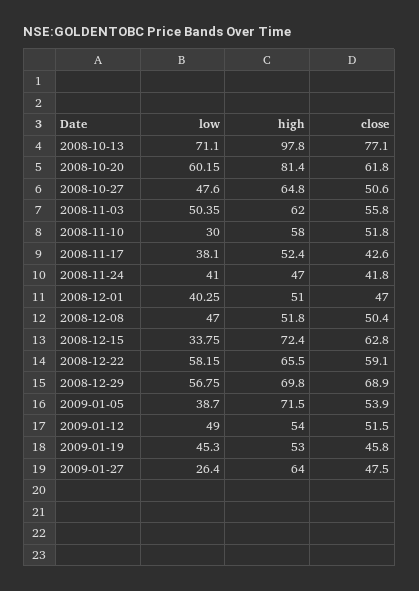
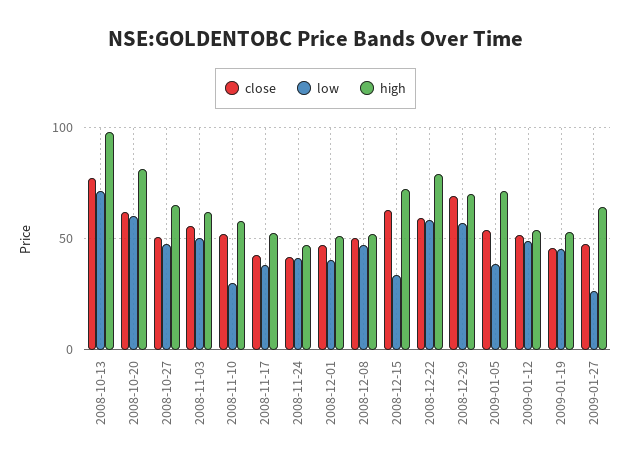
high, 2008-12-22: 65.5 -> 80

